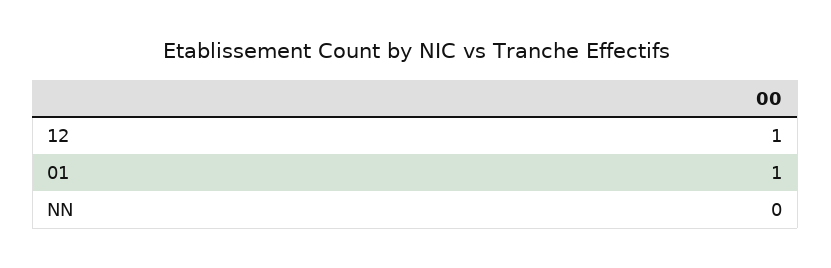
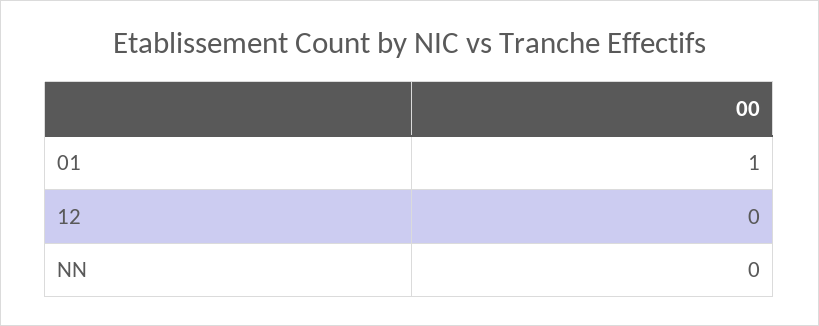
12: 1 -> 0

